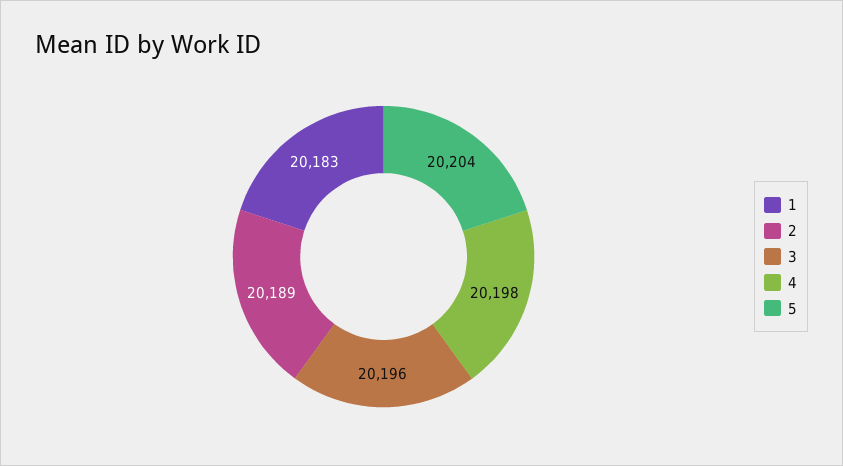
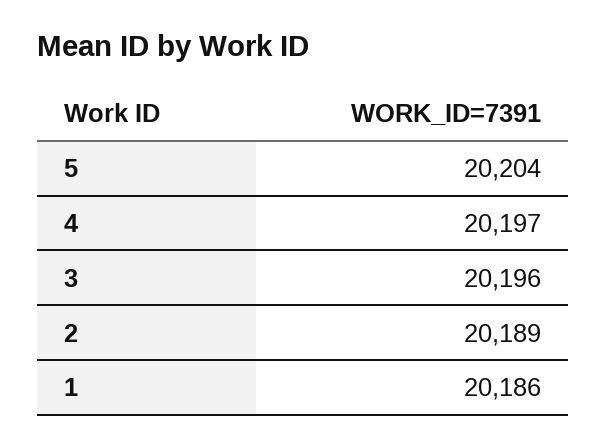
1: 20183 -> 20186
4: 20198 -> 20197

